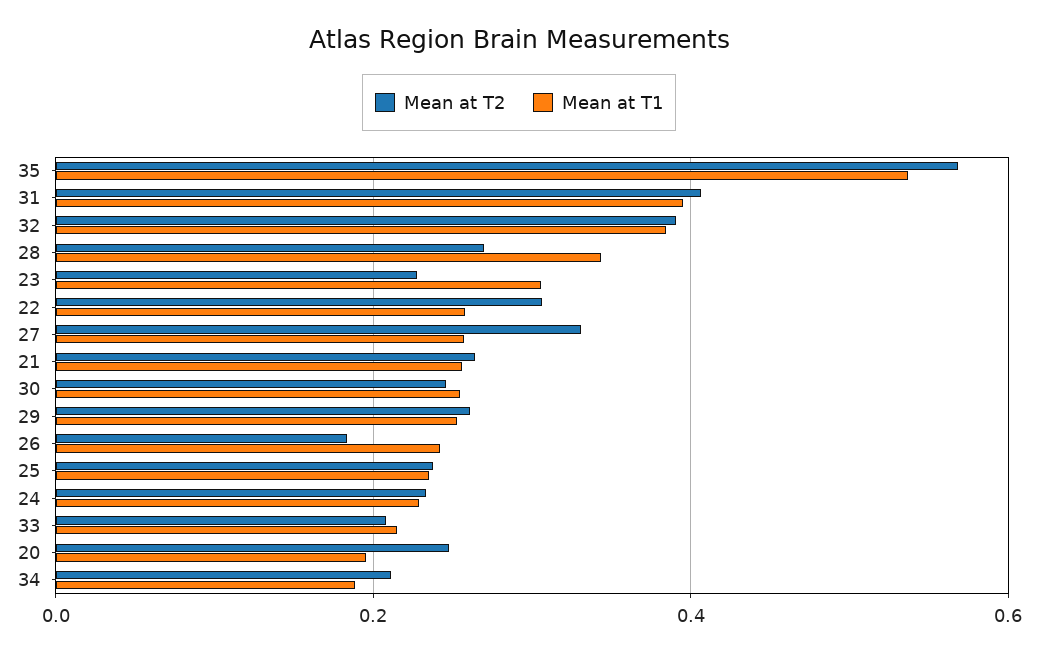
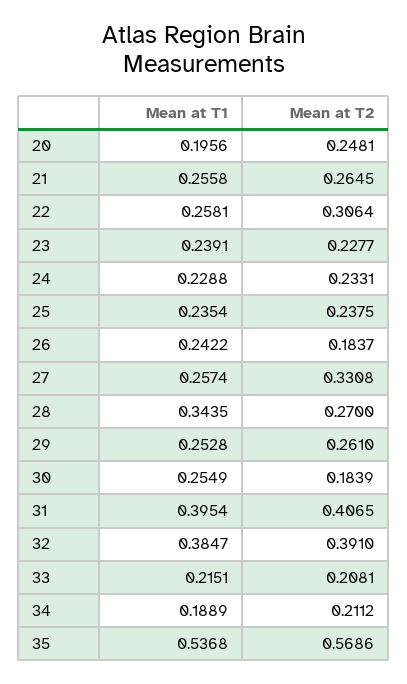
Mean at T1, 23: 0.3 -> 0.2391
Mean at T2, 30: 0.24 -> 0.1839

